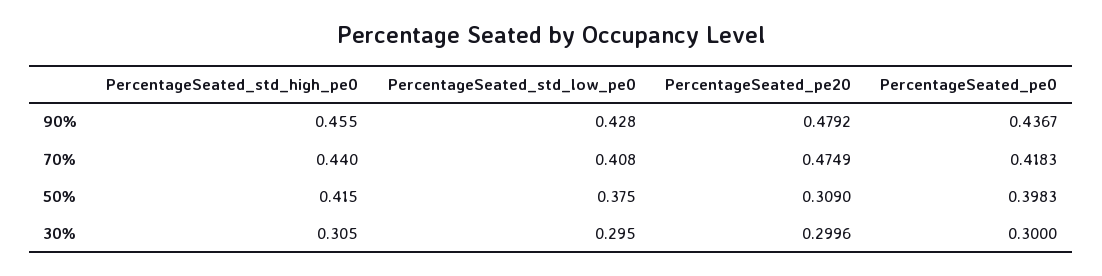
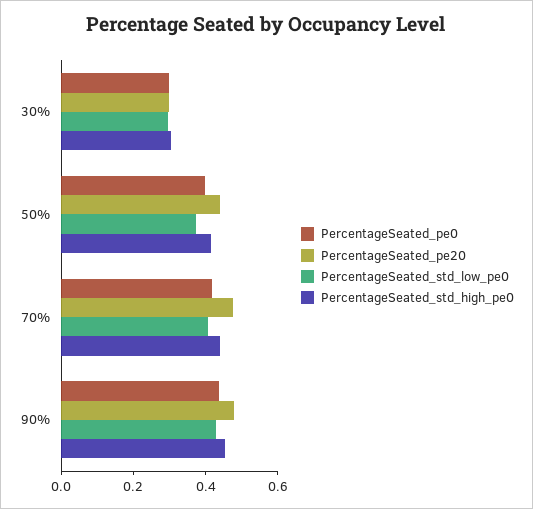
PercentageSeated_pe20, 50%: 0.309 -> 0.45

